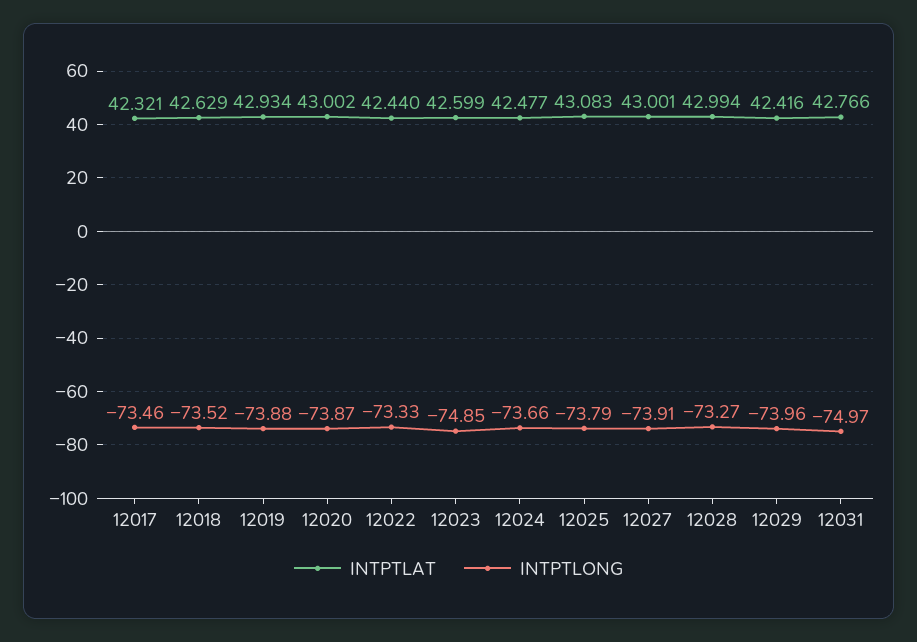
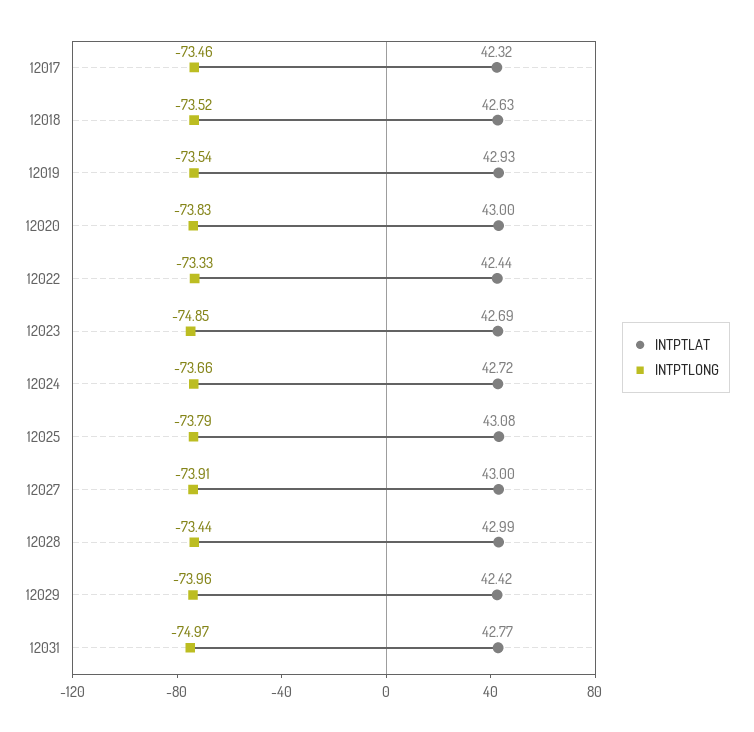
INTPTLONG, 12019: -73.88 -> -73.54
INTPTLONG, 12020: -73.87 -> -73.83
INTPTLAT, 12023: 42.599 -> 42.69
INTPTLAT, 12024: 42.477 -> 42.72
INTPTLONG, 12028: -73.27 -> -73.44

